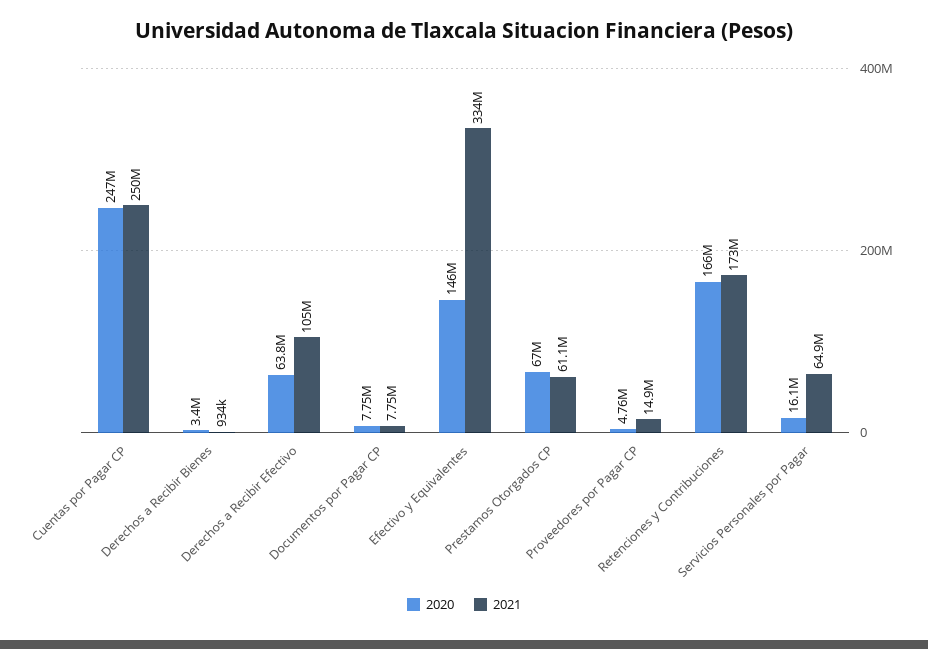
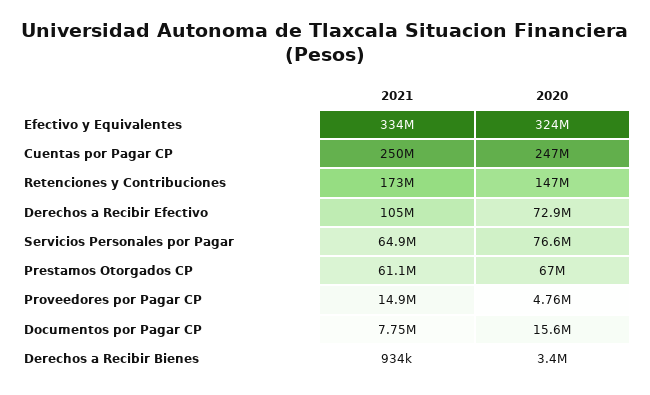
2020, Derechos a Recibir Efectivo: 63800000 -> 72900000
2020, Documentos por Pagar CP: 7750000 -> 15600000
2020, Efectivo y Equivalentes: 146000000 -> 324000000
2020, Retenciones y Contribuciones: 166000000 -> 147000000
2020, Servicios Personales por Pagar: 16100000 -> 76600000

